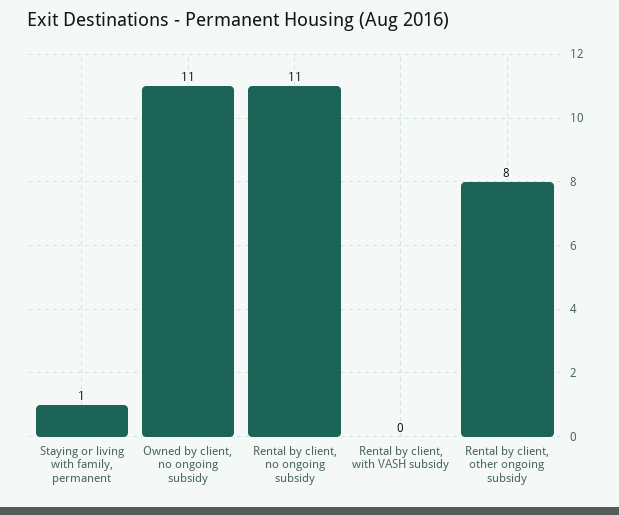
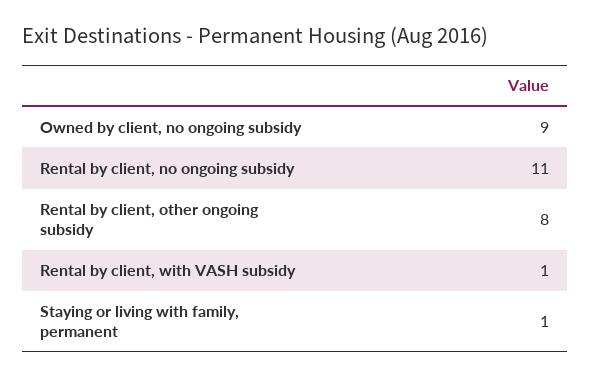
Owned by client, no ongoing subsidy: 11 -> 9
Rental by client, with VASH subsidy: 0 -> 1

